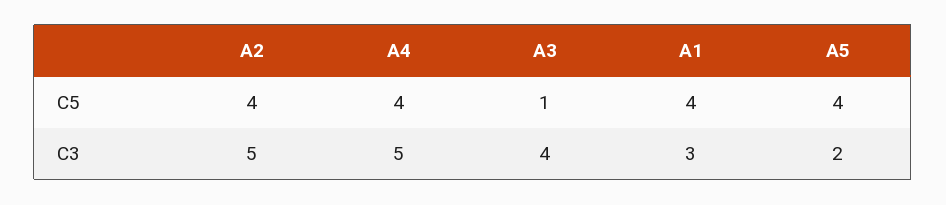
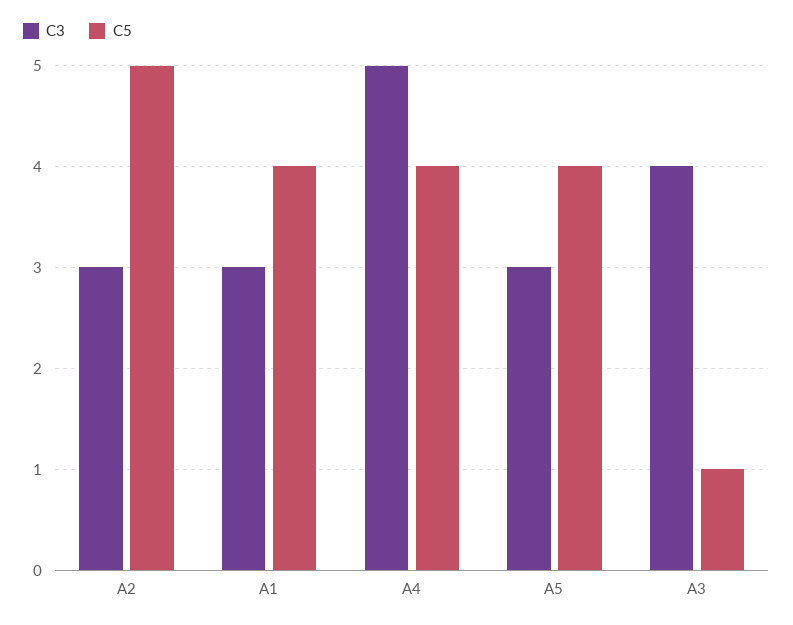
C5, A2: 4 -> 5
C3, A2: 5 -> 3
C3, A5: 2 -> 3

